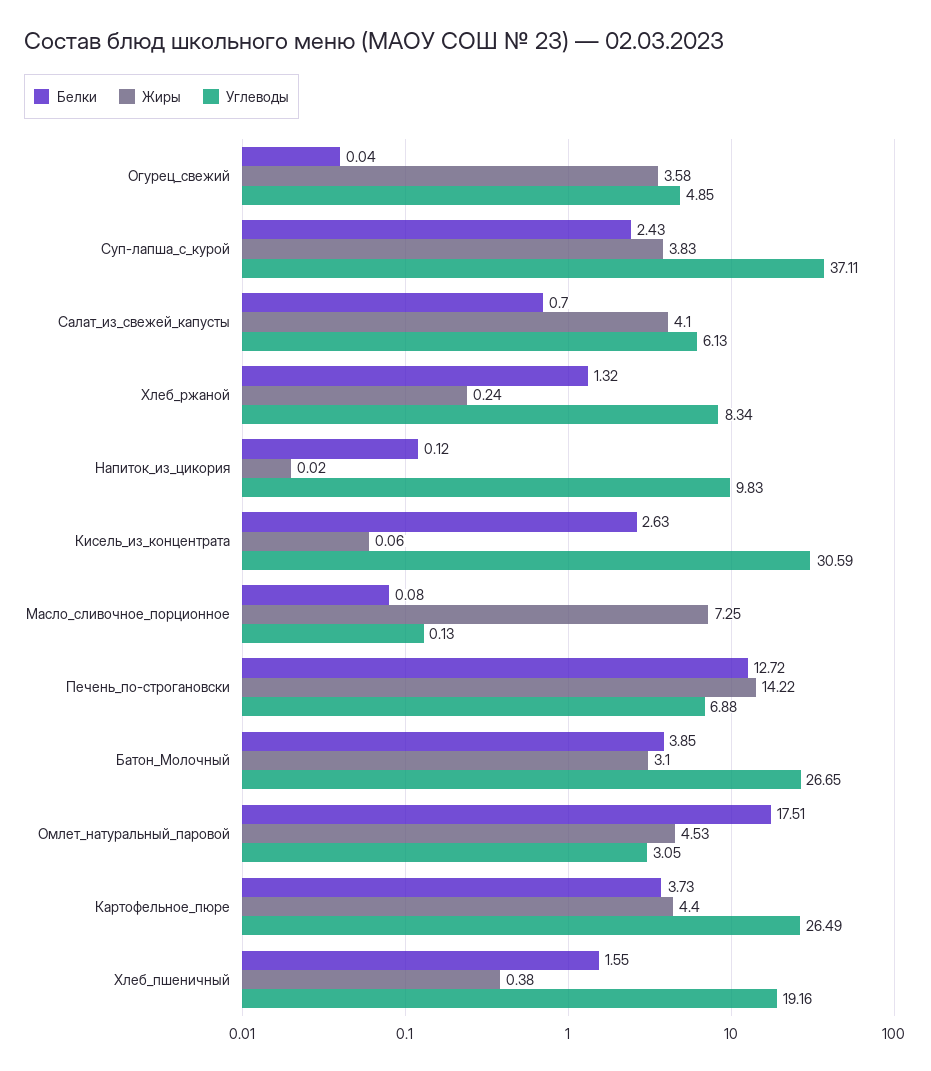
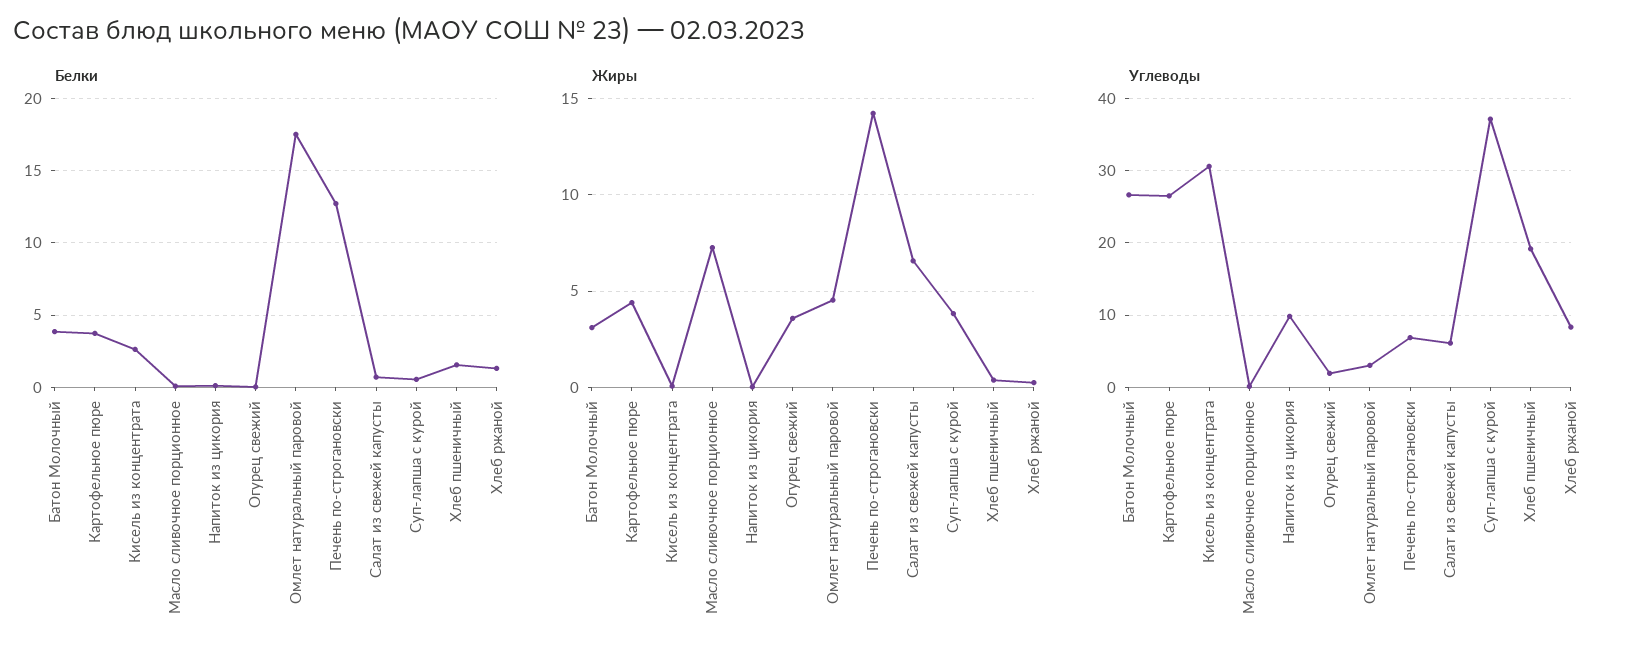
Углеводы, Огурец_свежий: 4.85 -> 2
Белки, Суп-лапша_с_курой: 2.43 -> 0.5
Жиры, Салат_из_свежей_капусты: 4.1 -> 6.5

